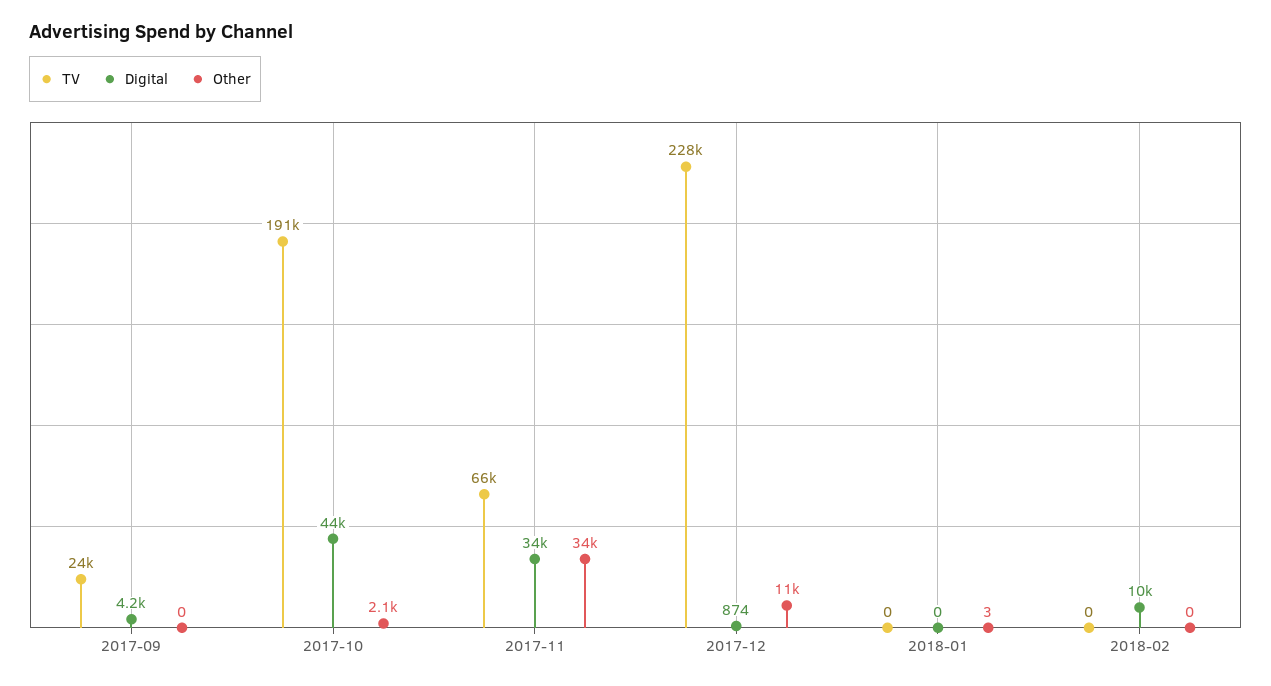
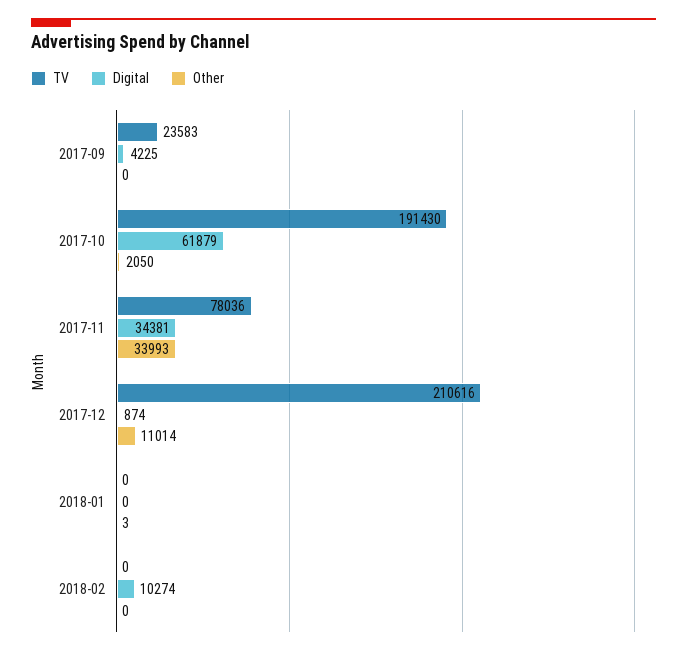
Digital, 2017-10: 44000 -> 61879
TV, 2017-11: 66000 -> 78036
TV, 2017-12: 228000 -> 210616

